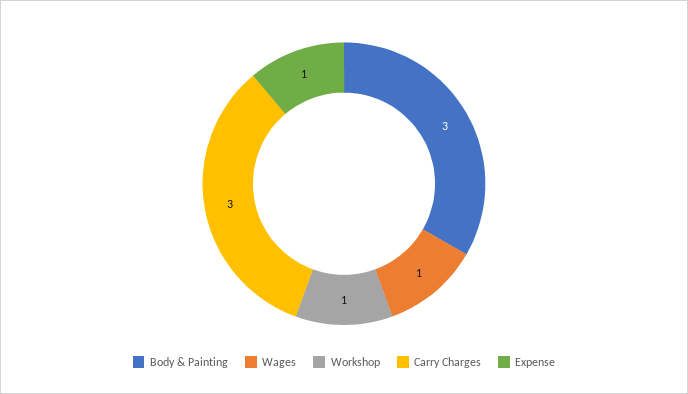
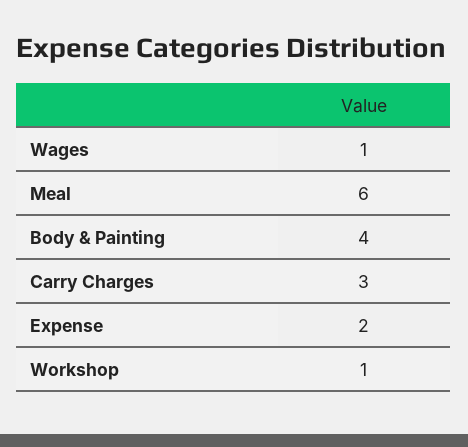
Body & Painting: 3 -> 4
Expense: 1 -> 2
Meal: none -> 6

